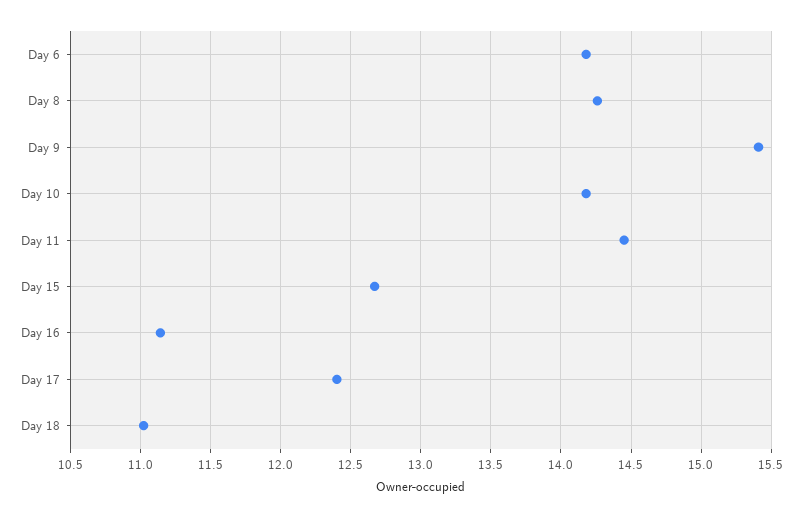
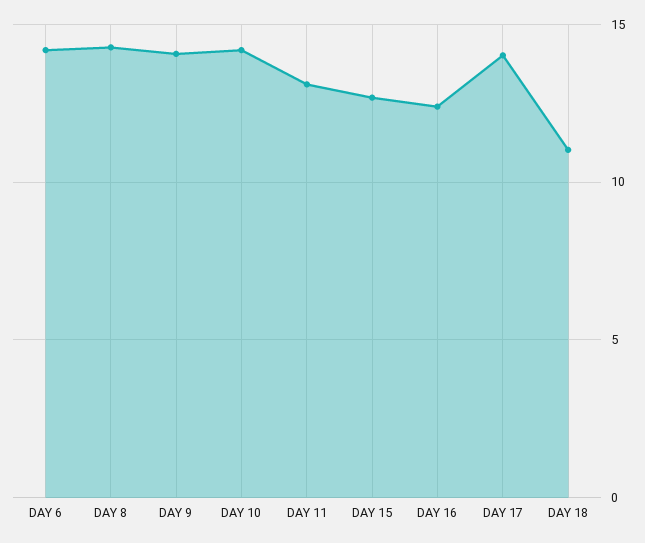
Day 9: 15.4 -> 14
Day 11: 14.45 -> 13
Day 16: 11.15 -> 12.5
Day 17: 12.4 -> 14

